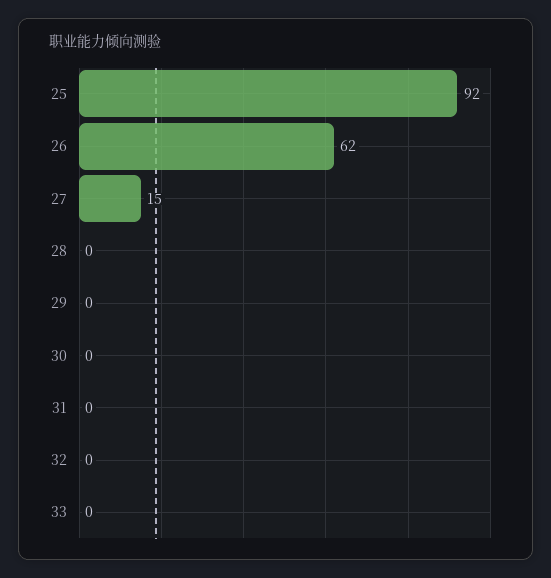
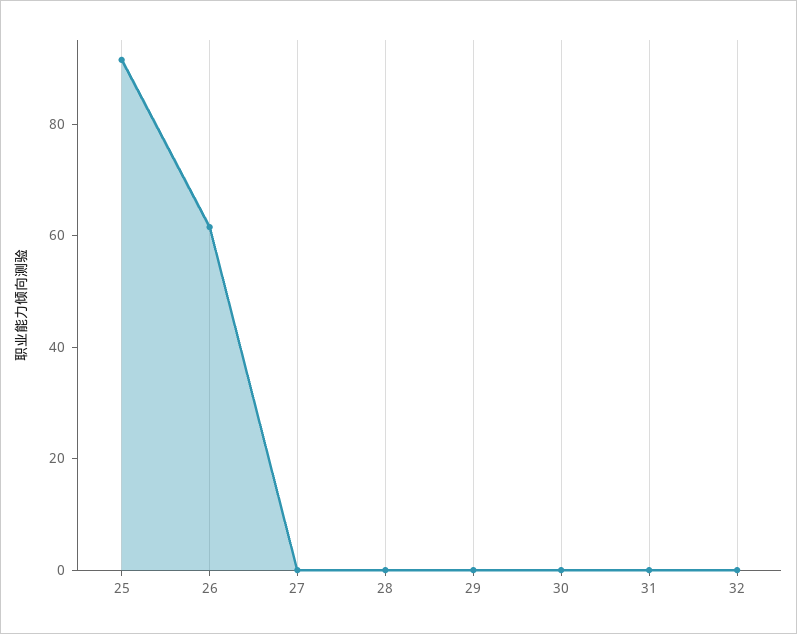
27: 15 -> 0
33: 0 -> none

